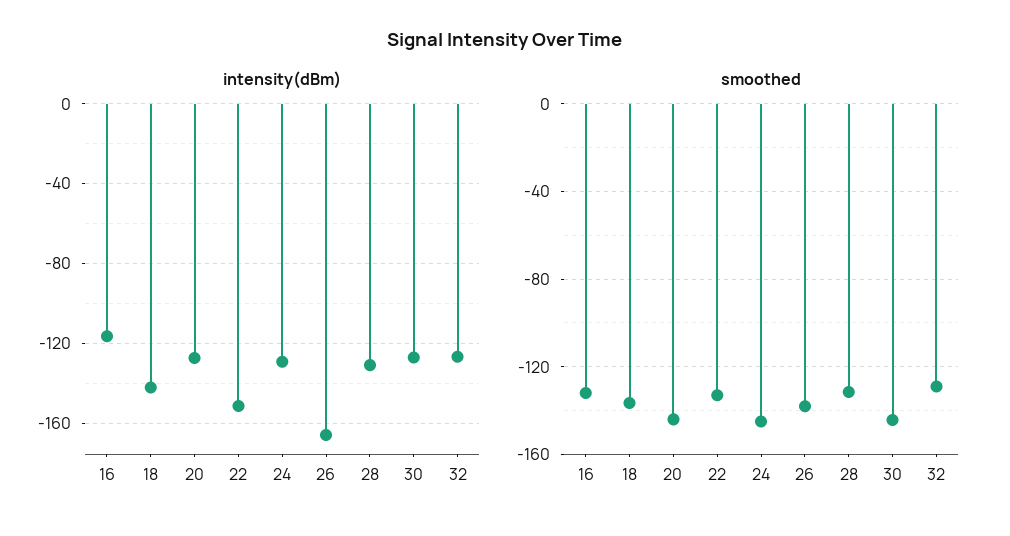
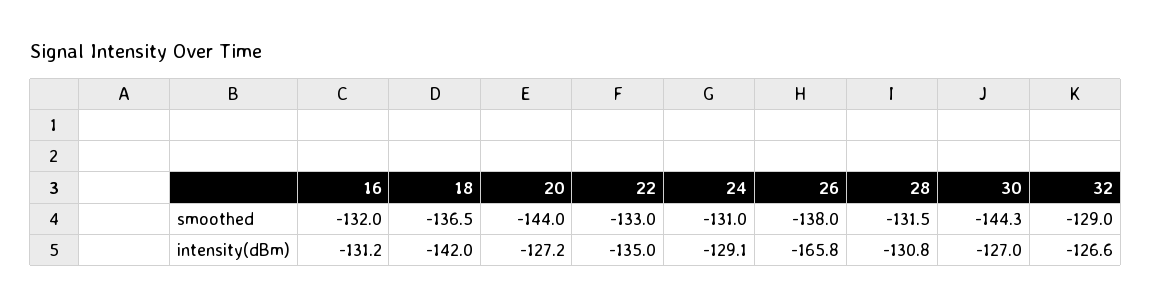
intensity(dBm), 16: -115 -> -131.2
intensity(dBm), 22: -150 -> -135
smoothed, 24: -145 -> -131

